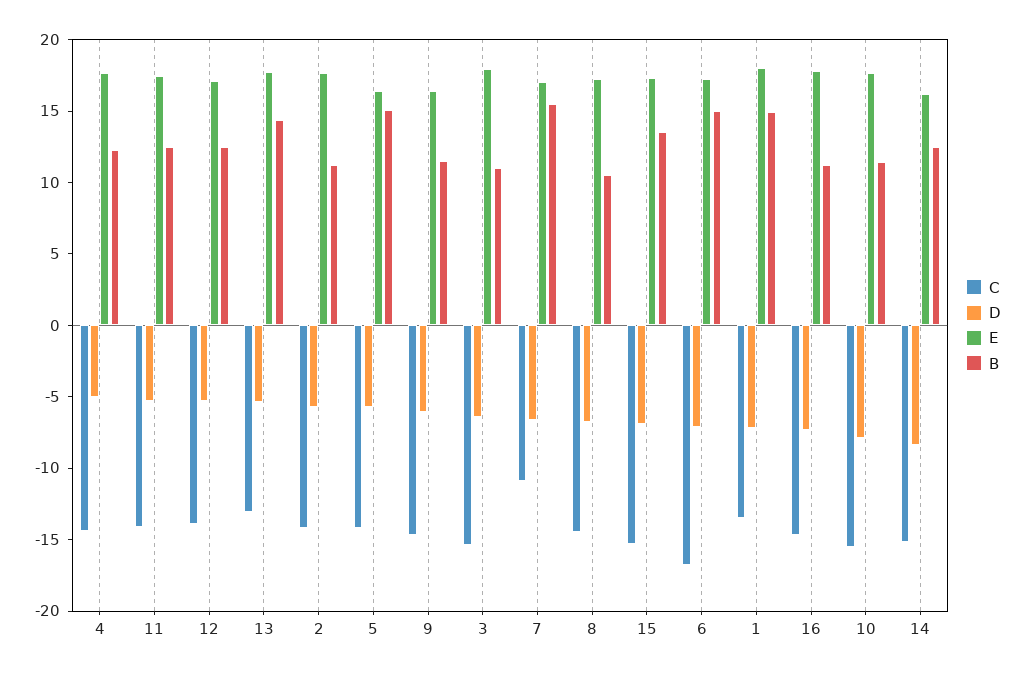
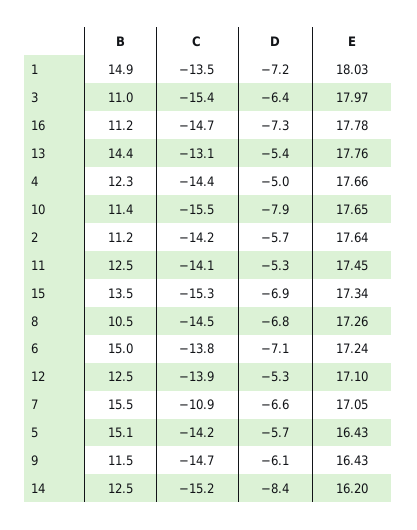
C, 6: -17 -> -13.8

